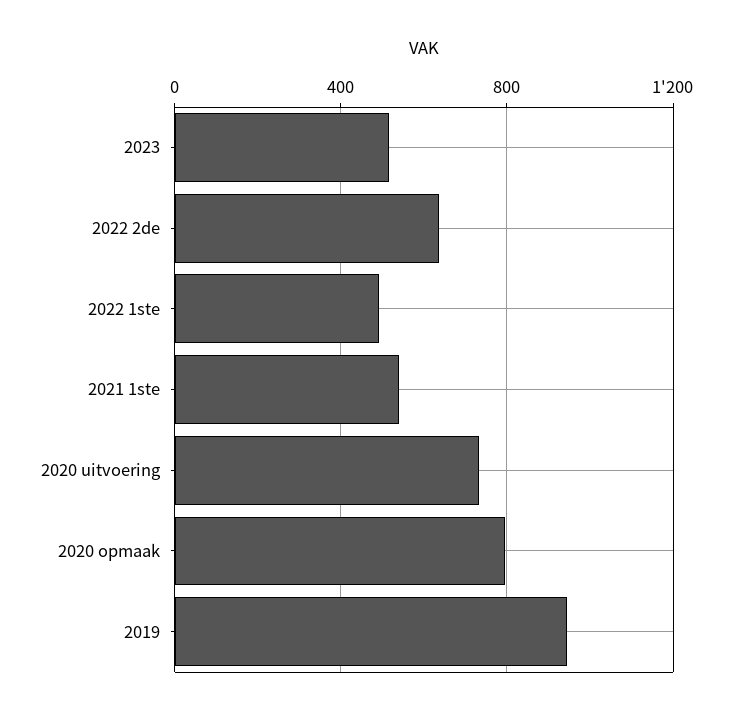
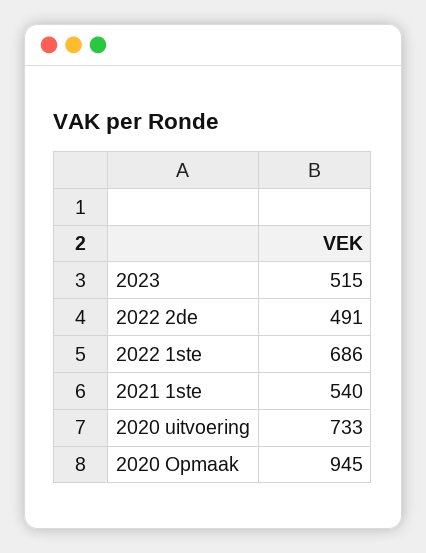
2022 2de: 650 -> 491
2022 1ste: 500 -> 686
2020 opmaak: 800 -> 945
2019: 950 -> none

